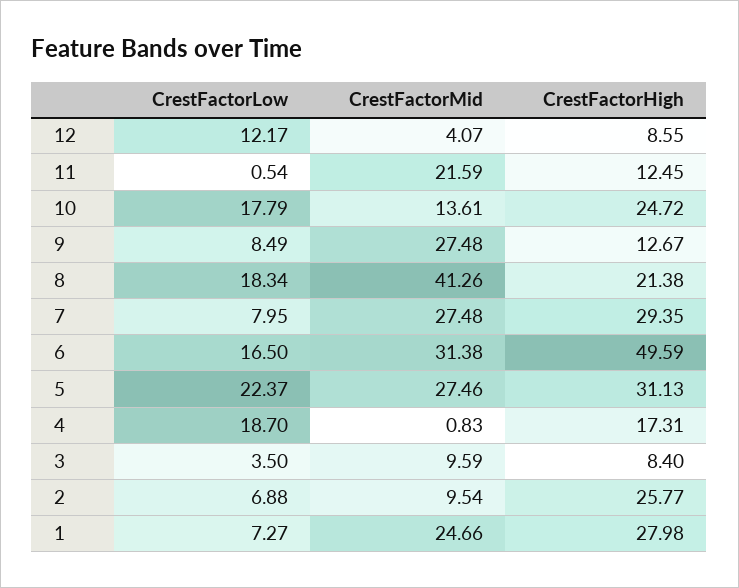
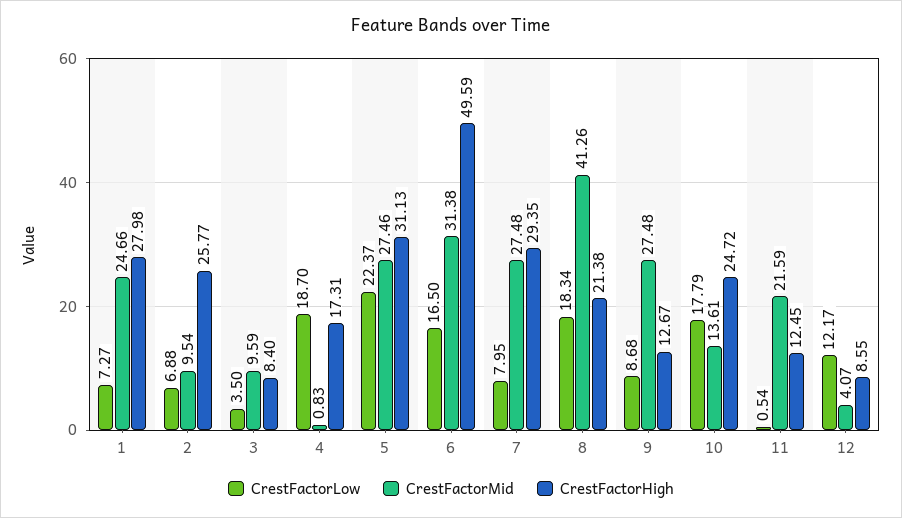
CrestFactorLow, 9: 8.49 -> 8.68

